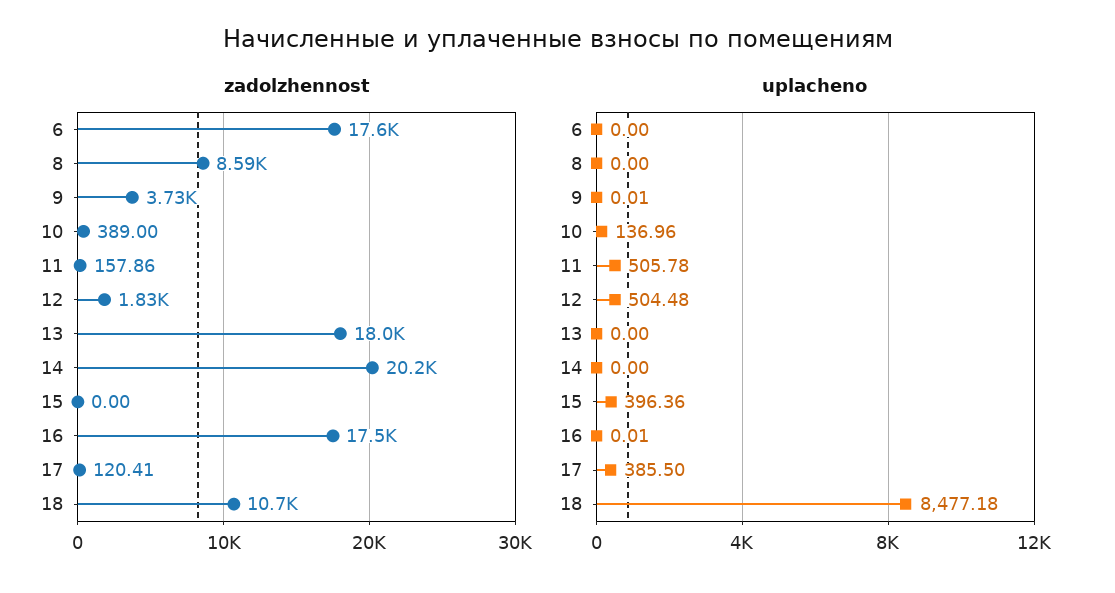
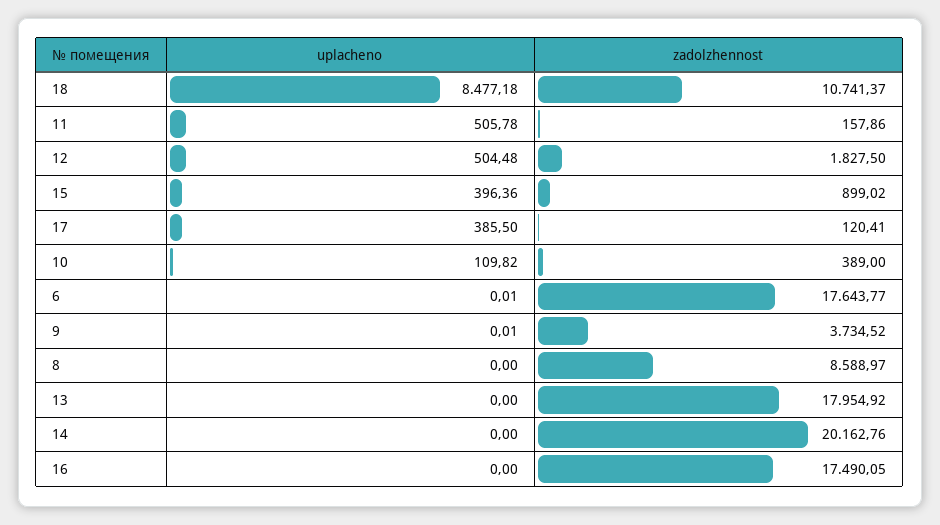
zadolzhennost, 15: 0 -> 899.02
uplacheno, 6: 0 -> 0.01
uplacheno, 10: 136.96 -> 109.82
uplacheno, 16: 0.01 -> 0

